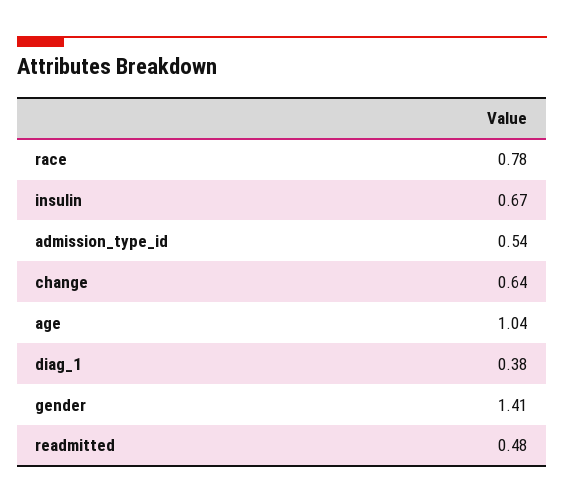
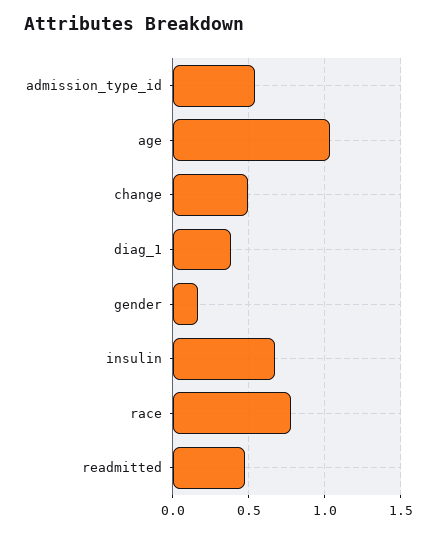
change: 0.64 -> 0.5
gender: 1.41 -> 0.15

